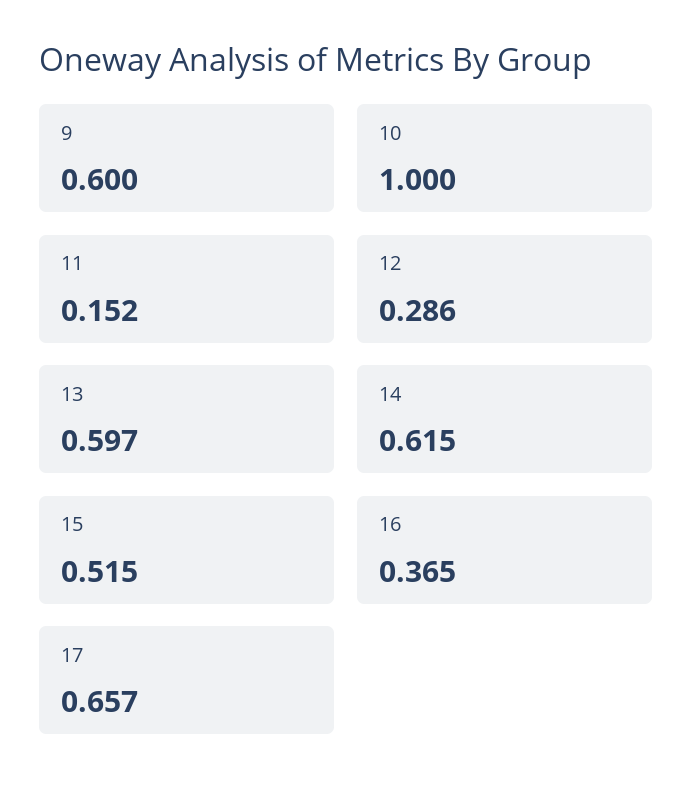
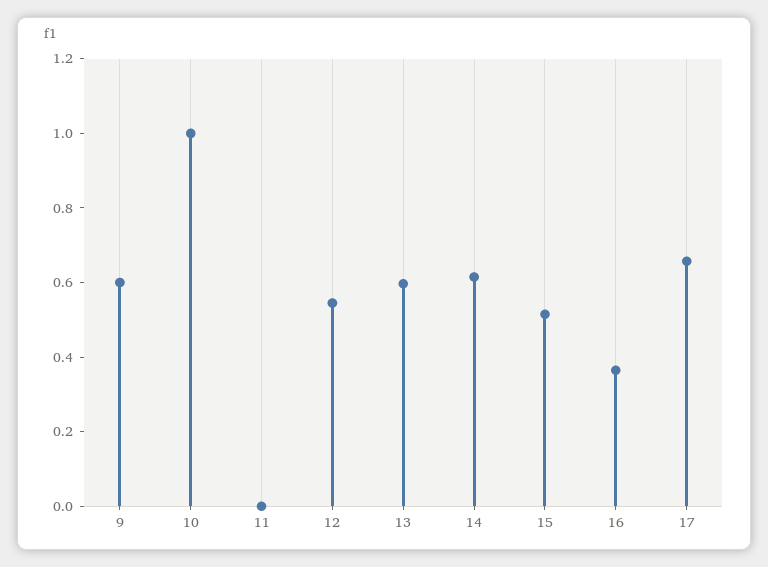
11: 0.152 -> 0
12: 0.286 -> 0.55

